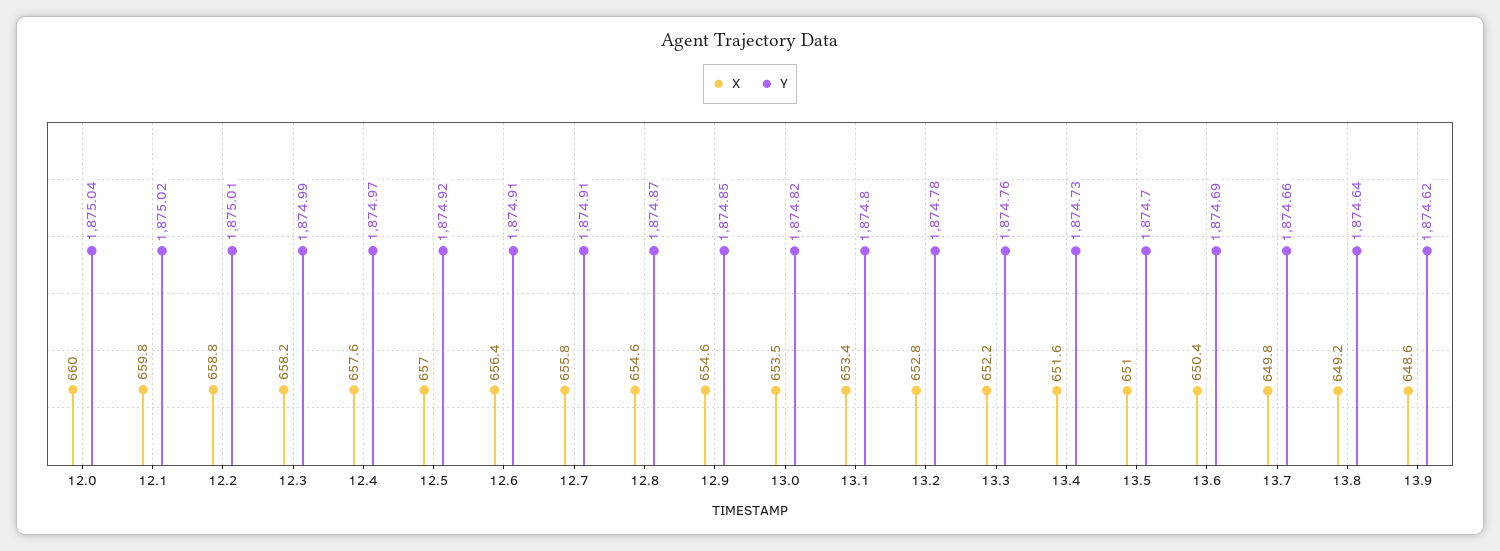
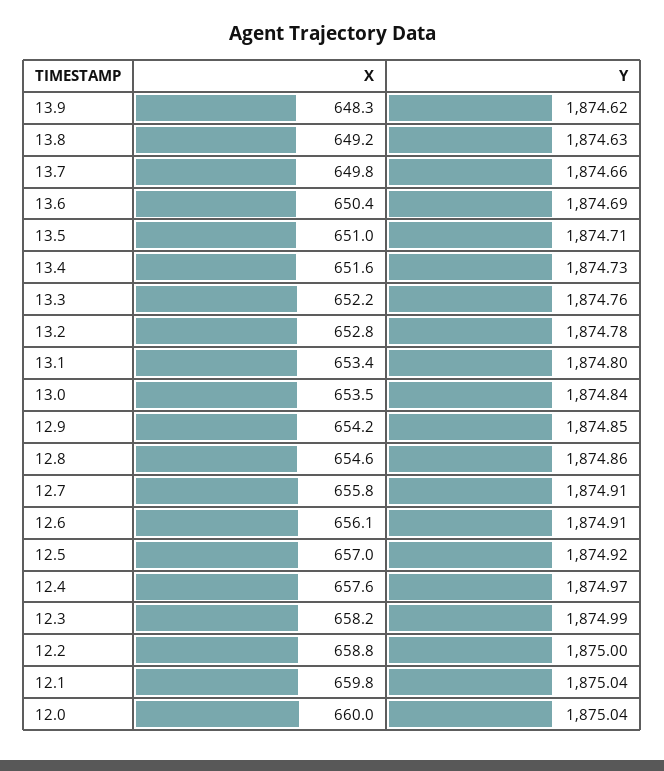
Y, 12.1: 1875.02 -> 1875.04
Y, 12.2: 1875.01 -> 1875
X, 12.6: 656.4 -> 656.1
Y, 12.8: 1874.87 -> 1874.86
X, 12.9: 654.6 -> 654.2
Y, 13.0: 1874.82 -> 1874.84
Y, 13.5: 1874.7 -> 1874.71
Y, 13.8: 1874.64 -> 1874.63
X, 13.9: 648.6 -> 648.3

